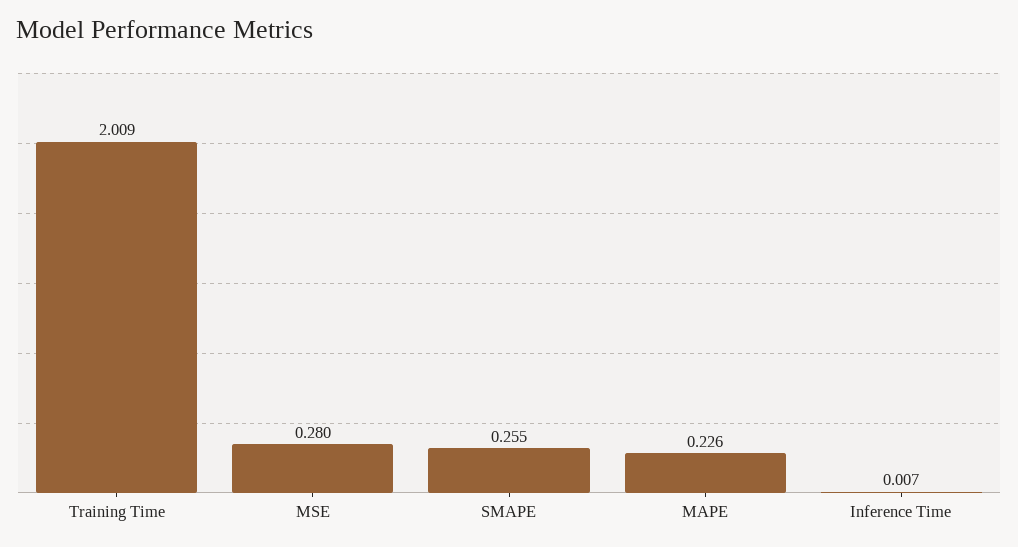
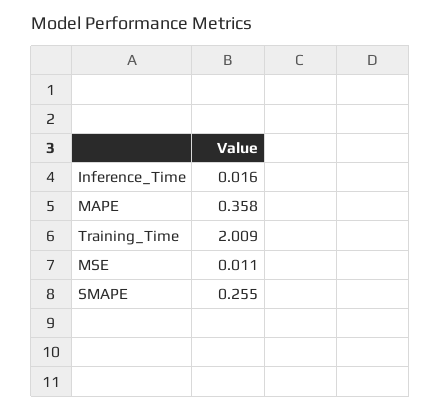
MSE: 0.28 -> 0.011
MAPE: 0.226 -> 0.358
Inference Time: 0.007 -> 0.016

